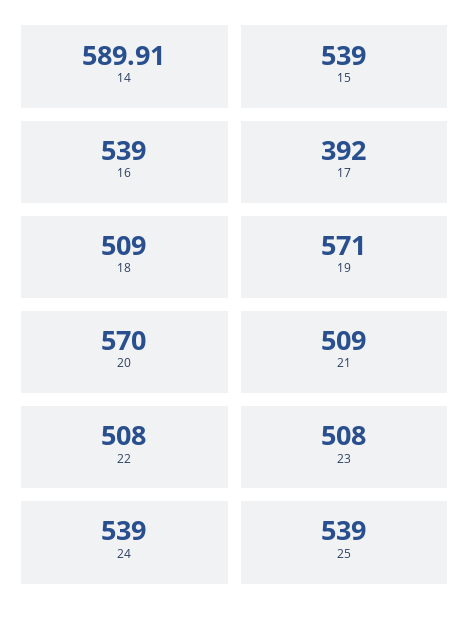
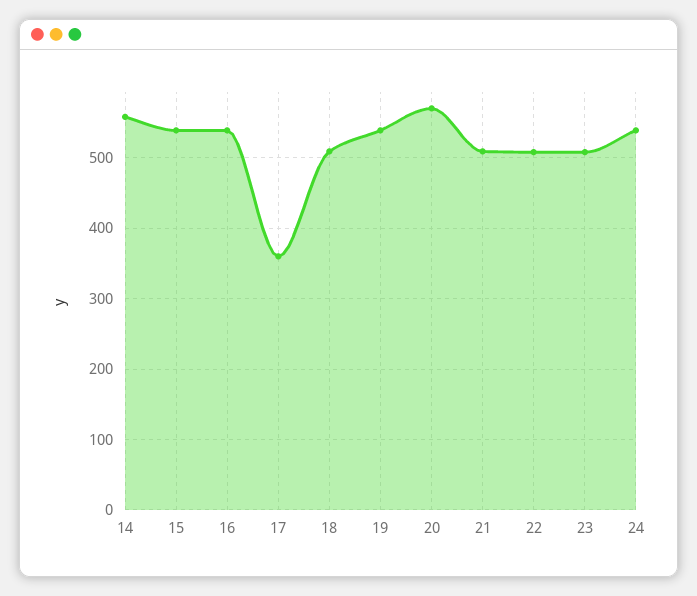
14: 589.91 -> 560
17: 392 -> 360
19: 571 -> 540
25: 539 -> none

